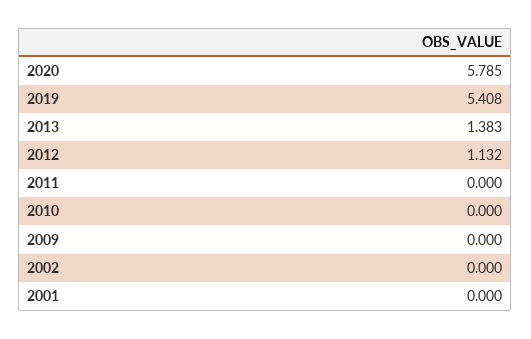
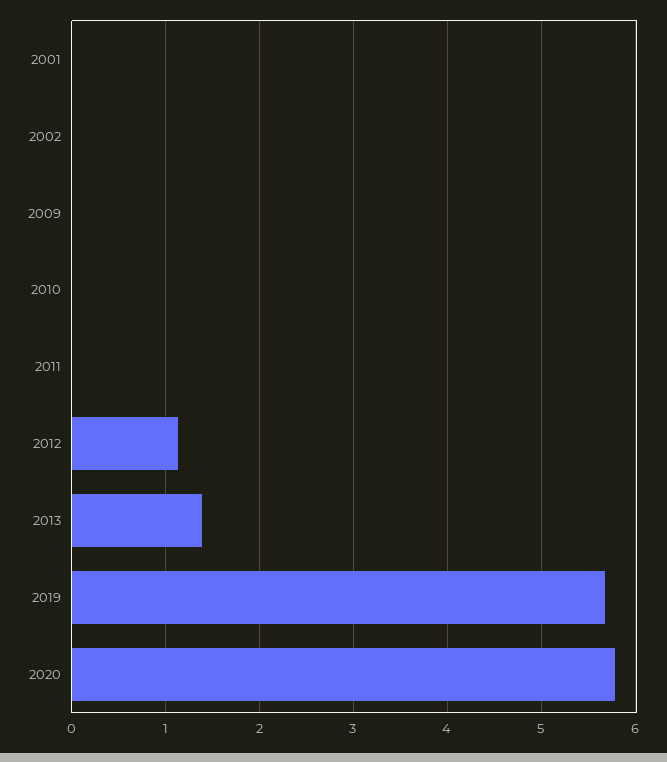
2019: 5.408 -> 5.7

